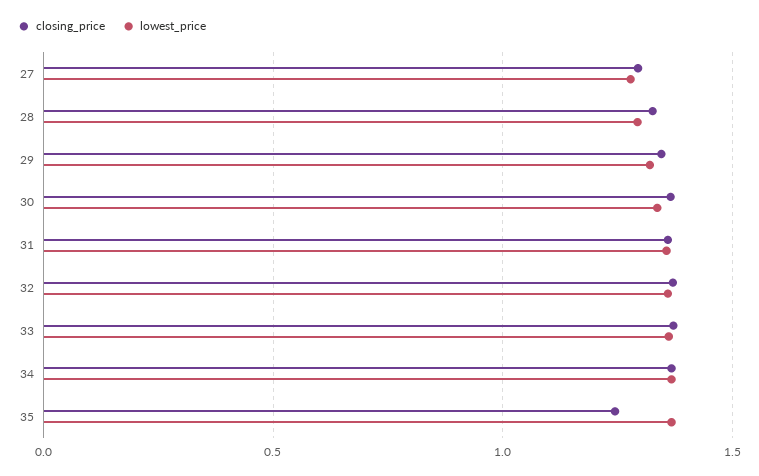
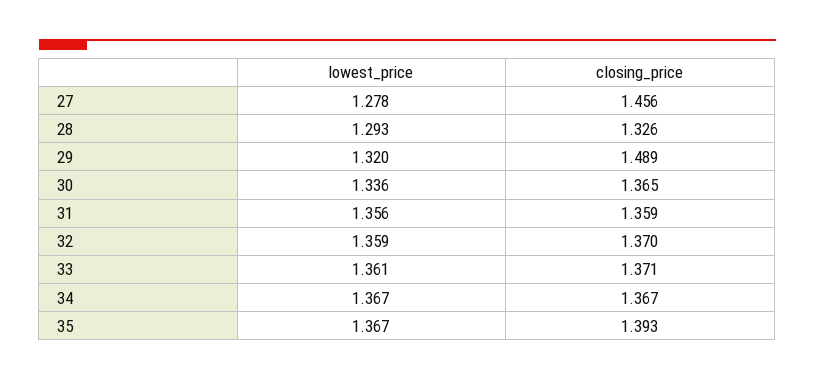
closing_price, 27: 1.3 -> 1.456
closing_price, 29: 1.35 -> 1.489
closing_price, 35: 1.25 -> 1.393

